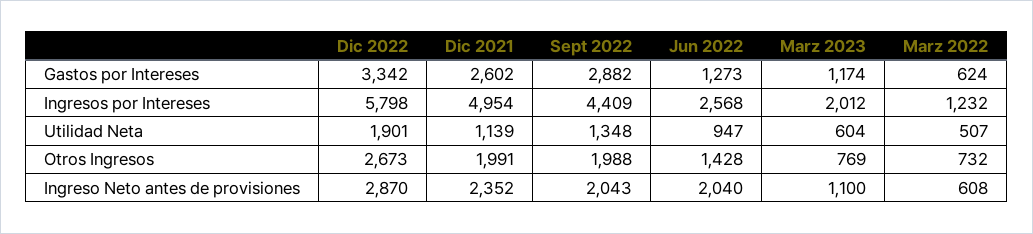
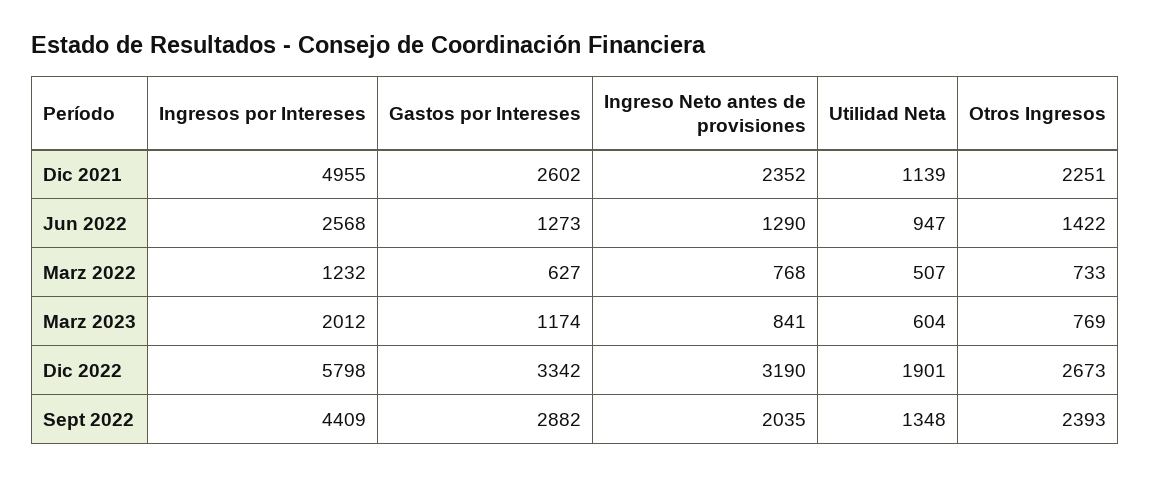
Marz 2022, Gastos por Intereses: 624 -> 627
Dic 2021, Ingresos por Intereses: 4954 -> 4955
Dic 2021, Otros Ingresos: 1991 -> 2251
Sept 2022, Otros Ingresos: 1988 -> 2393
Jun 2022, Otros Ingresos: 1428 -> 1422
Marz 2022, Otros Ingresos: 732 -> 733
Dic 2022, Ingreso Neto antes de provisiones: 2870 -> 3190
Sept 2022, Ingreso Neto antes de provisiones: 2043 -> 2035
Jun 2022, Ingreso Neto antes de provisiones: 2040 -> 1290
Marz 2023, Ingreso Neto antes de provisiones: 1100 -> 841
Marz 2022, Ingreso Neto antes de provisiones: 608 -> 768

